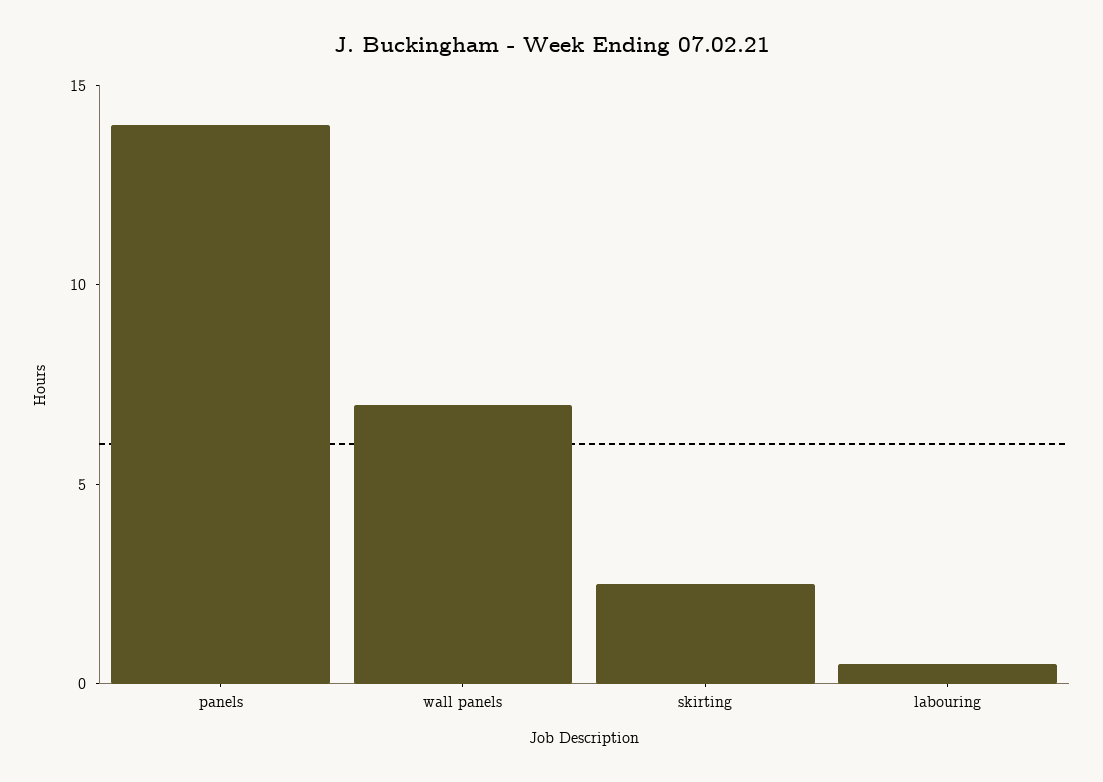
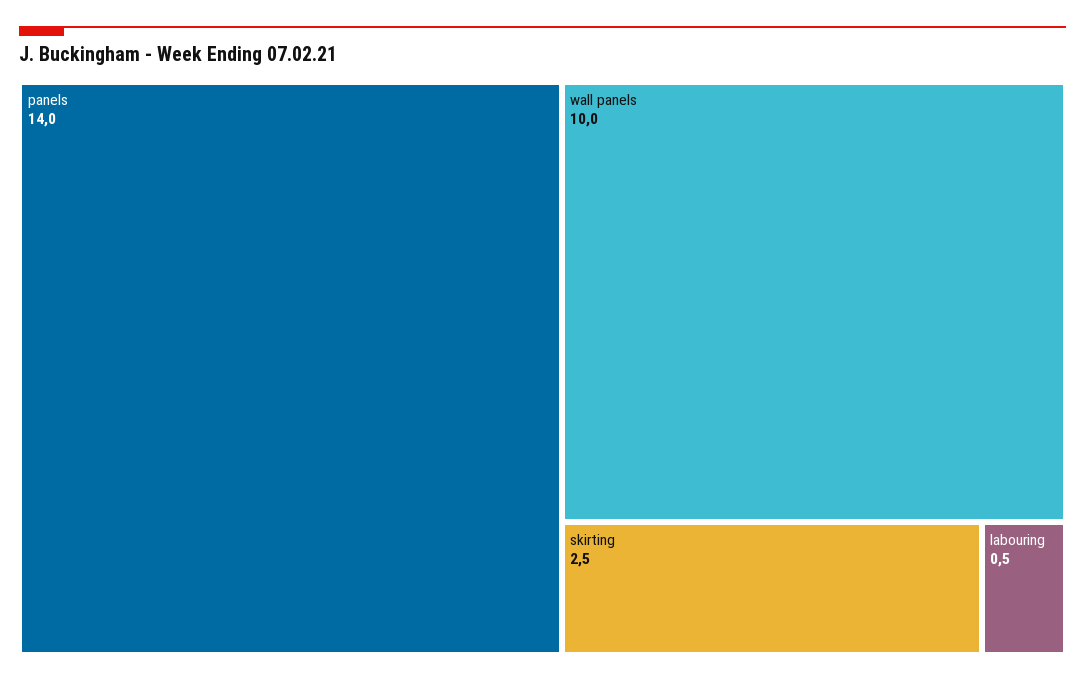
wall panels: 7 -> 10

